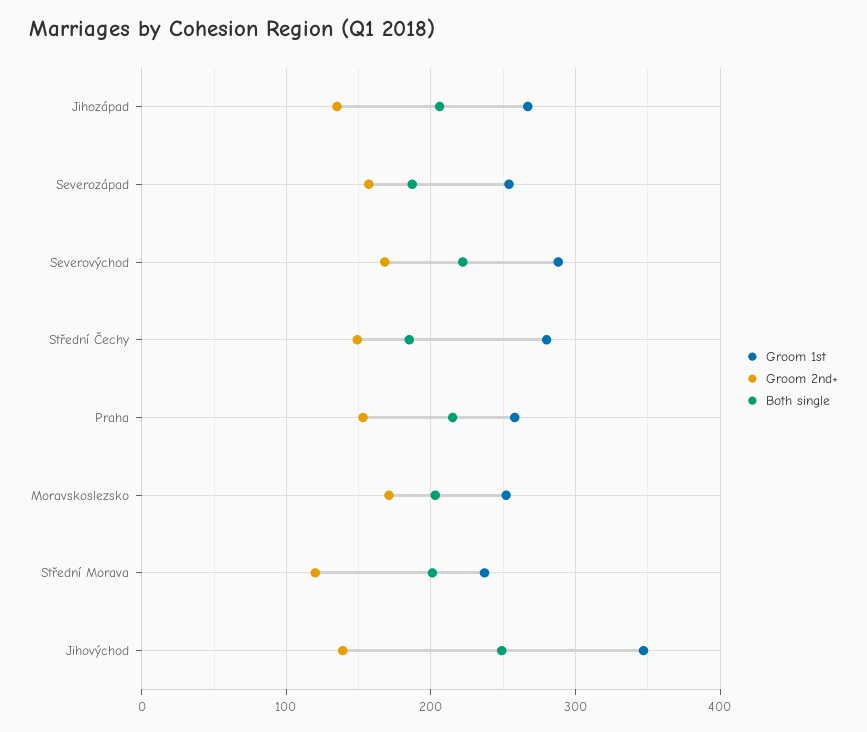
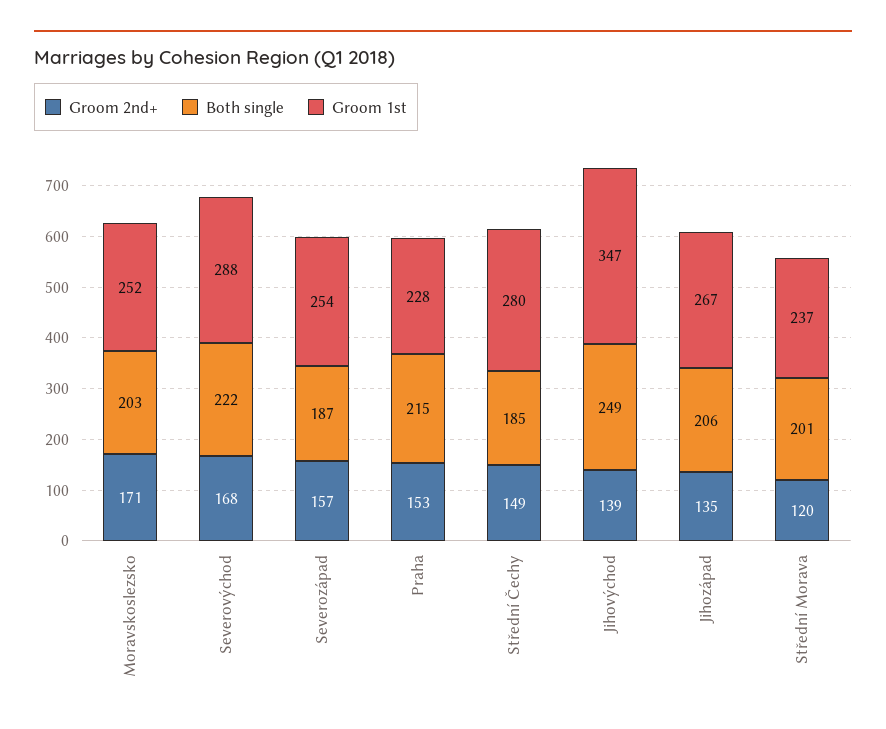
Groom 1st, Praha: 260 -> 228

